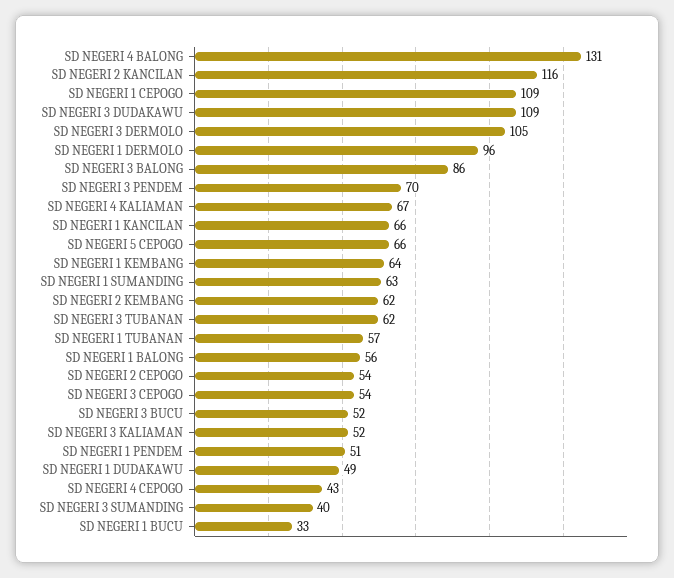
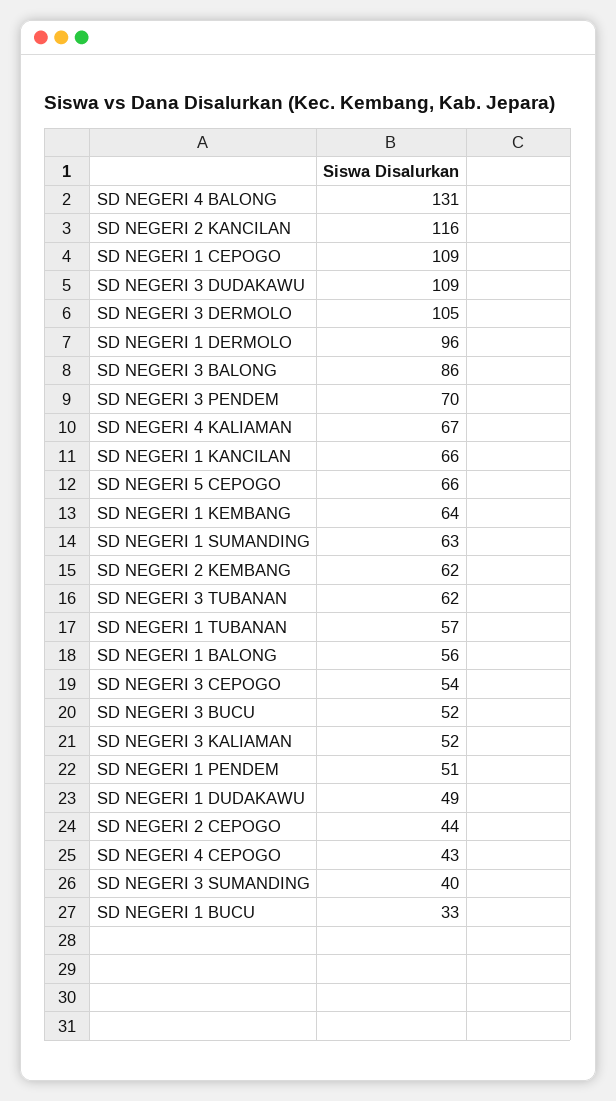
SD NEGERI 2 CEPOGO: 54 -> 44

